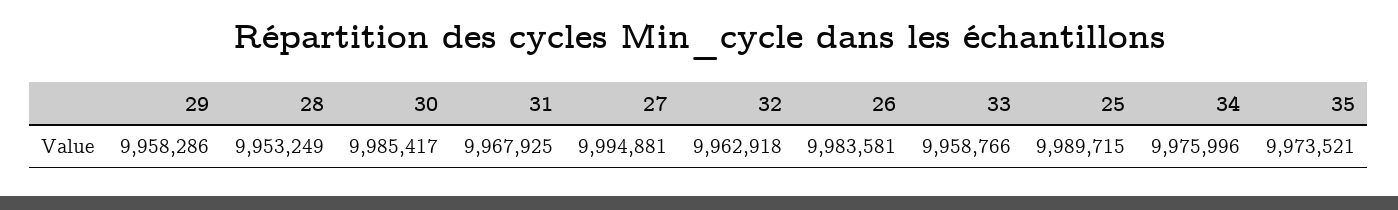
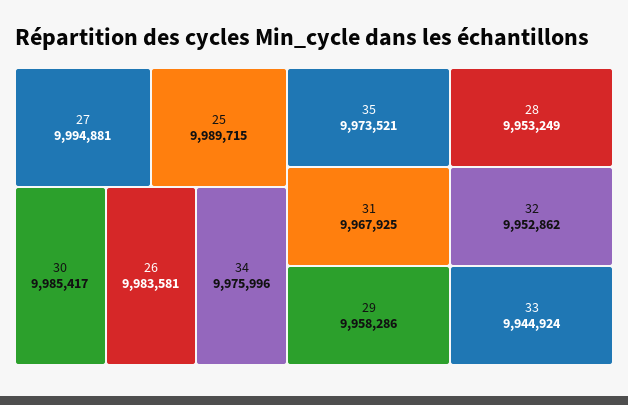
32: 9962918 -> 9952862
33: 9958766 -> 9944924

